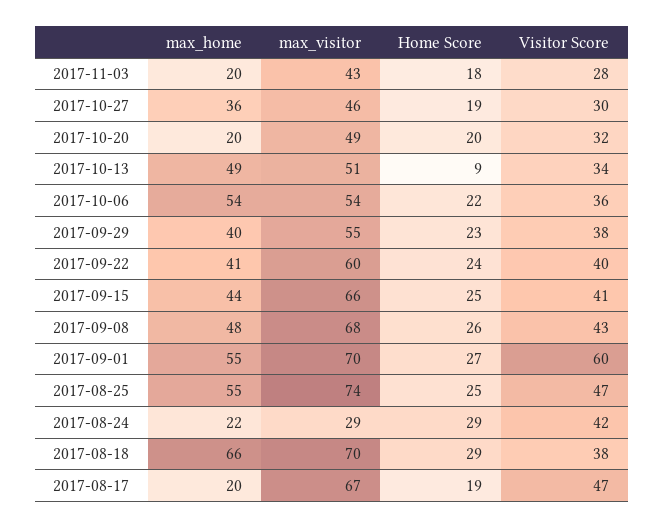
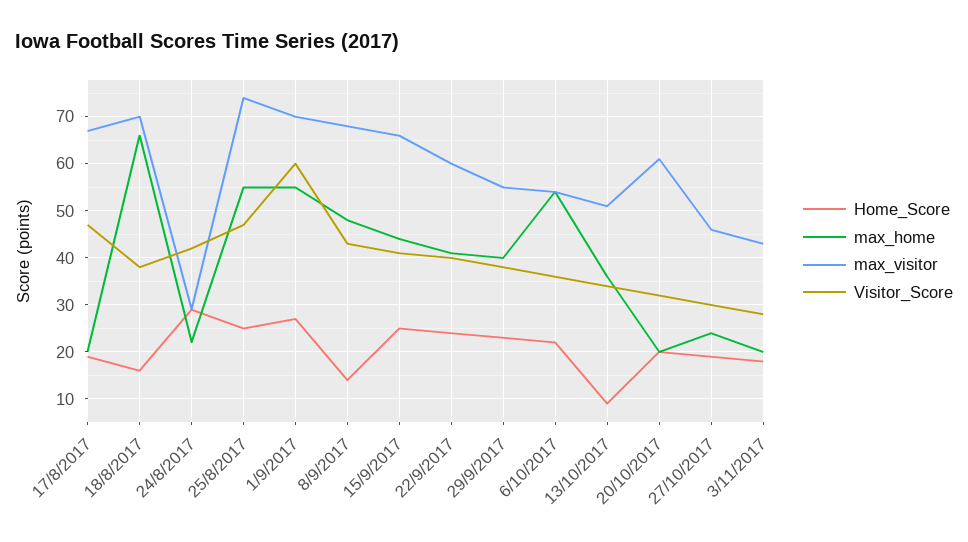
max_home, 2017-10-27: 36 -> 25
max_visitor, 2017-10-20: 49 -> 60
max_home, 2017-10-13: 49 -> 35
Home Score, 2017-09-08: 26 -> 15
Home Score, 2017-08-18: 29 -> 15

